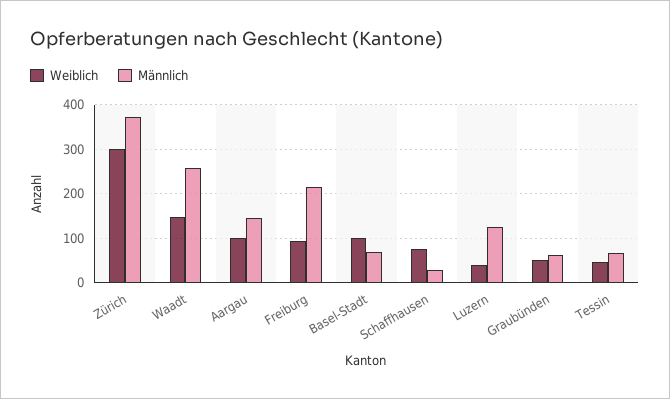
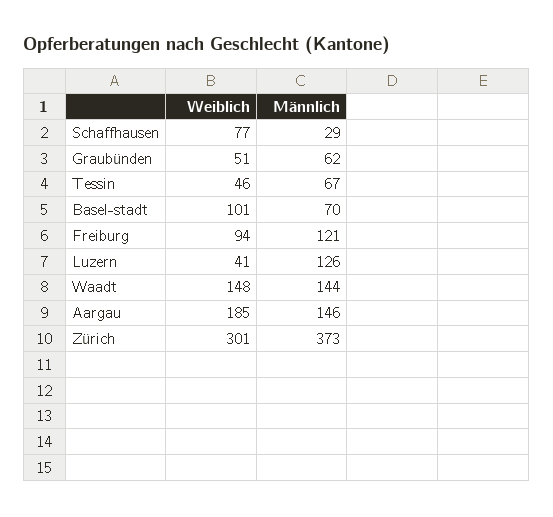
Männlich, Waadt: 260 -> 144
Weiblich, Aargau: 100 -> 185
Männlich, Freiburg: 220 -> 121

